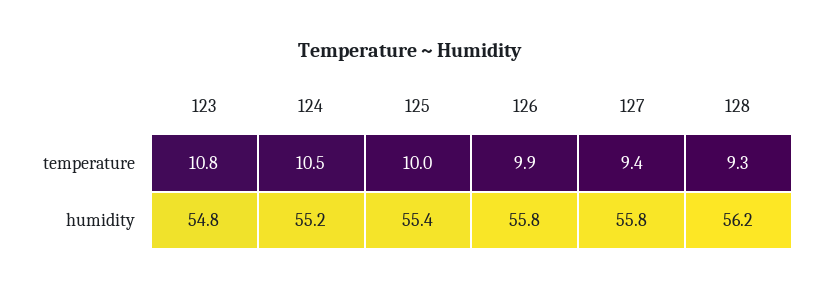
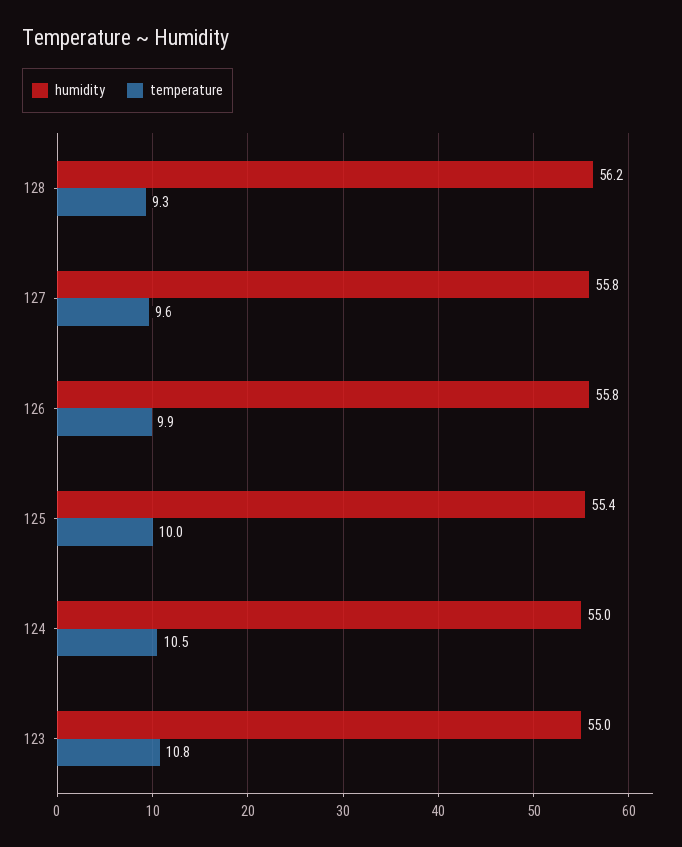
temperature, 127: 9.4 -> 9.6
humidity, 123: 54.8 -> 55
humidity, 124: 55.2 -> 55

